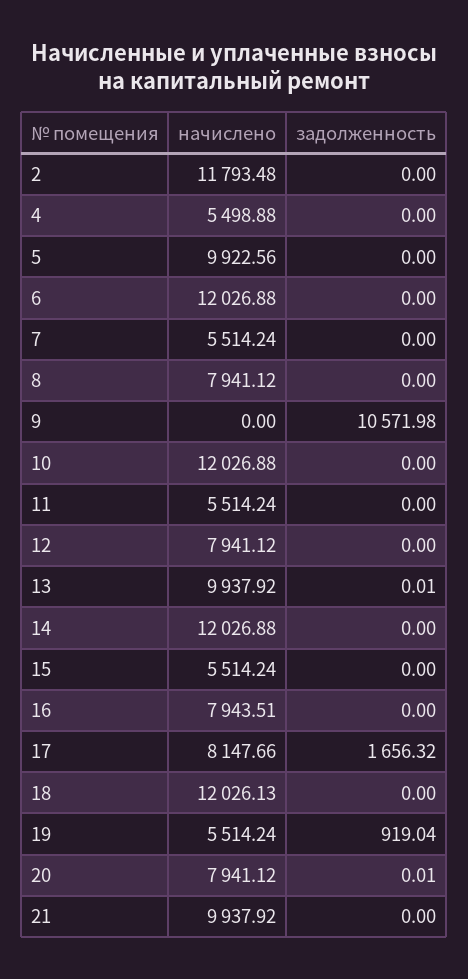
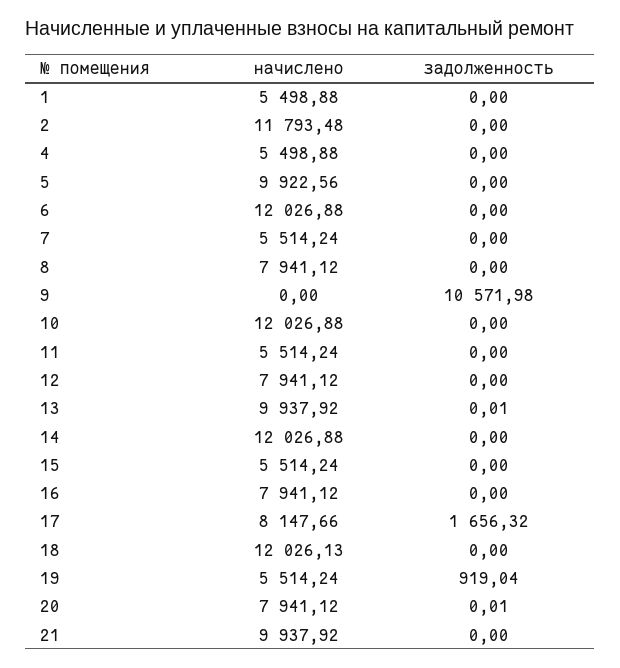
начислено, 16: 7943.51 -> 7941.12
начислено, 1: none -> 5498.88
задолженность, 1: none -> 0

